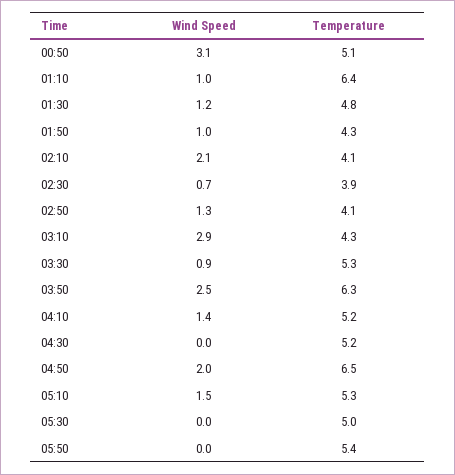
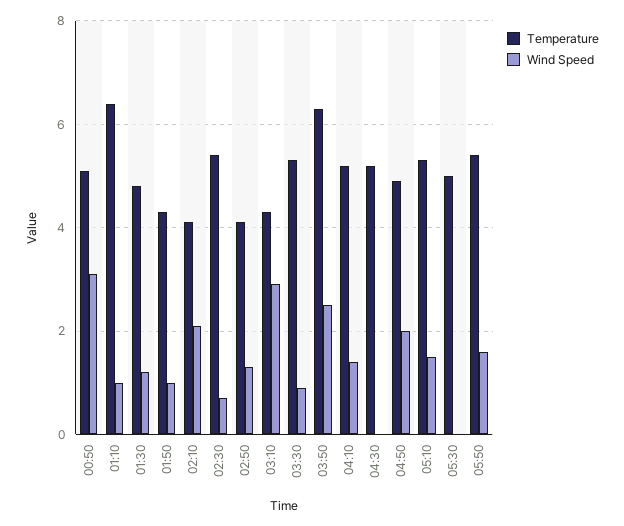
Temperature, 02:30: 3.9 -> 5.5
Temperature, 04:50: 6.5 -> 5
Wind Speed, 05:50: 0 -> 1.5

